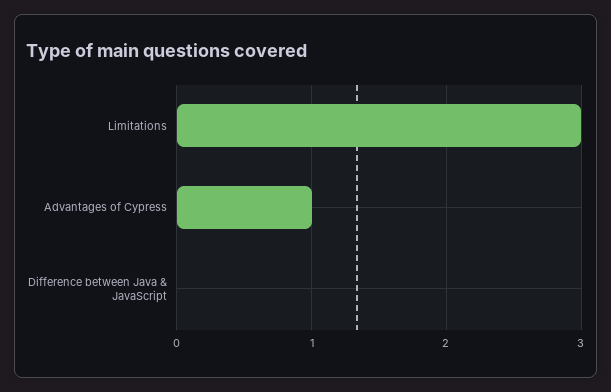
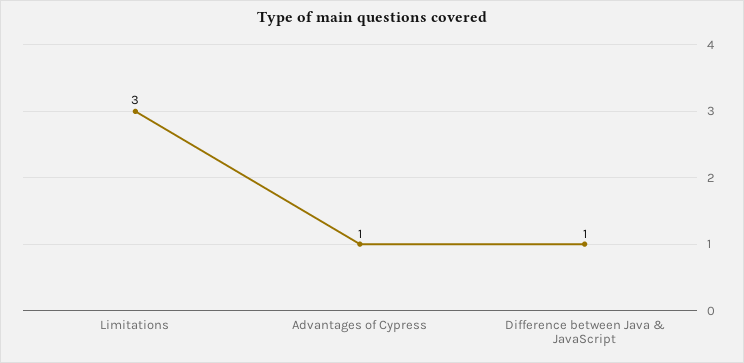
Difference between Java & JavaScript: 0 -> 1

